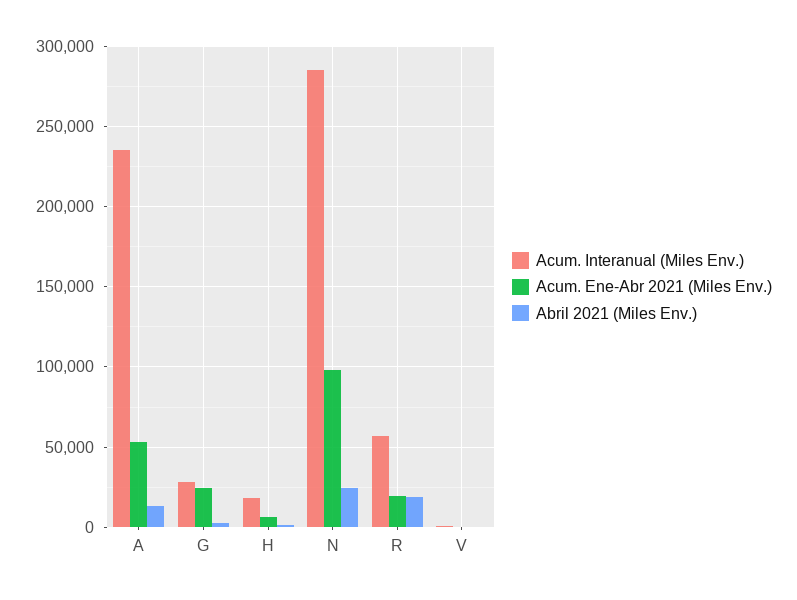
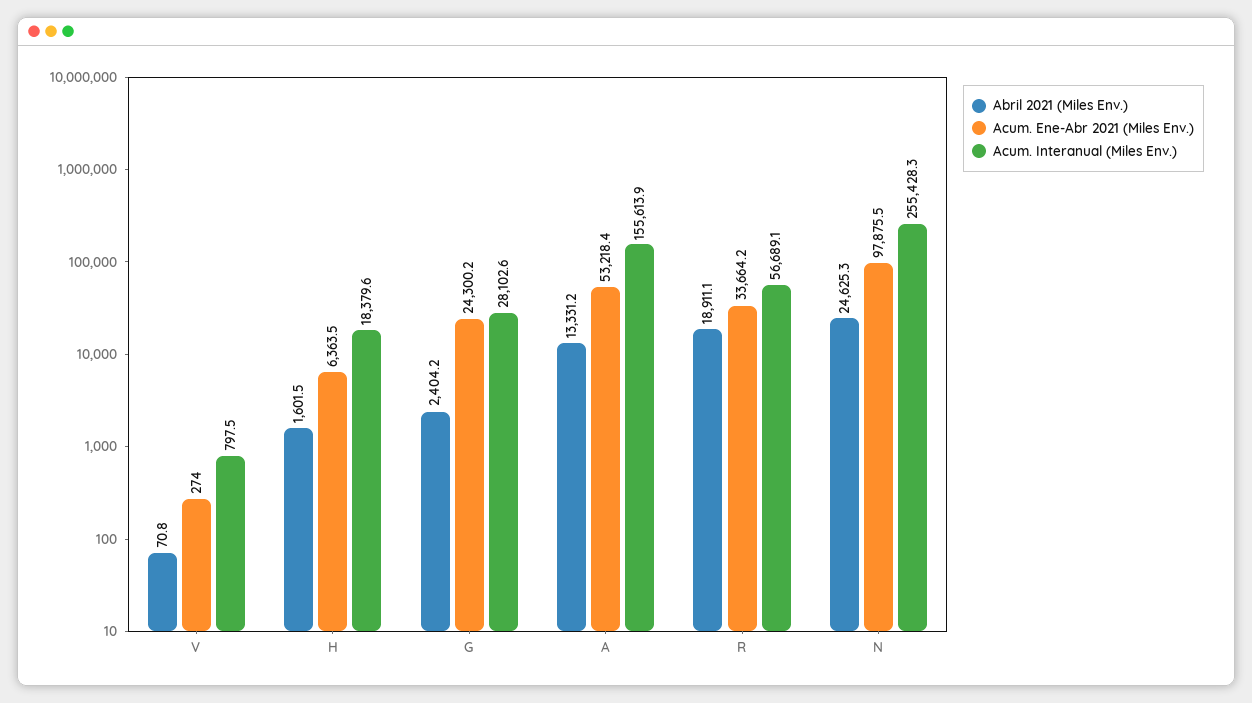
Acum. Interanual (Miles Env.), A: 235000 -> 155613.9
Acum. Interanual (Miles Env.), N: 285000 -> 255428.3
Acum. Ene-Abr 2021 (Miles Env.), R: 20000 -> 33664.2

